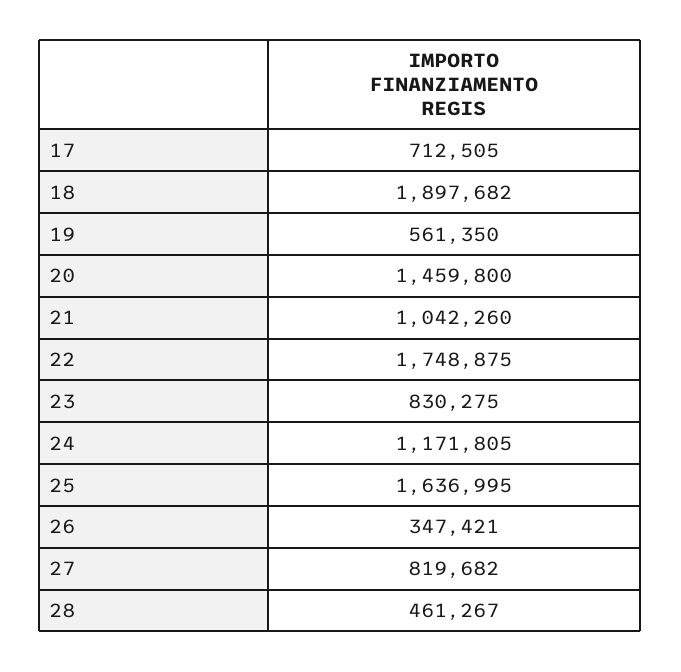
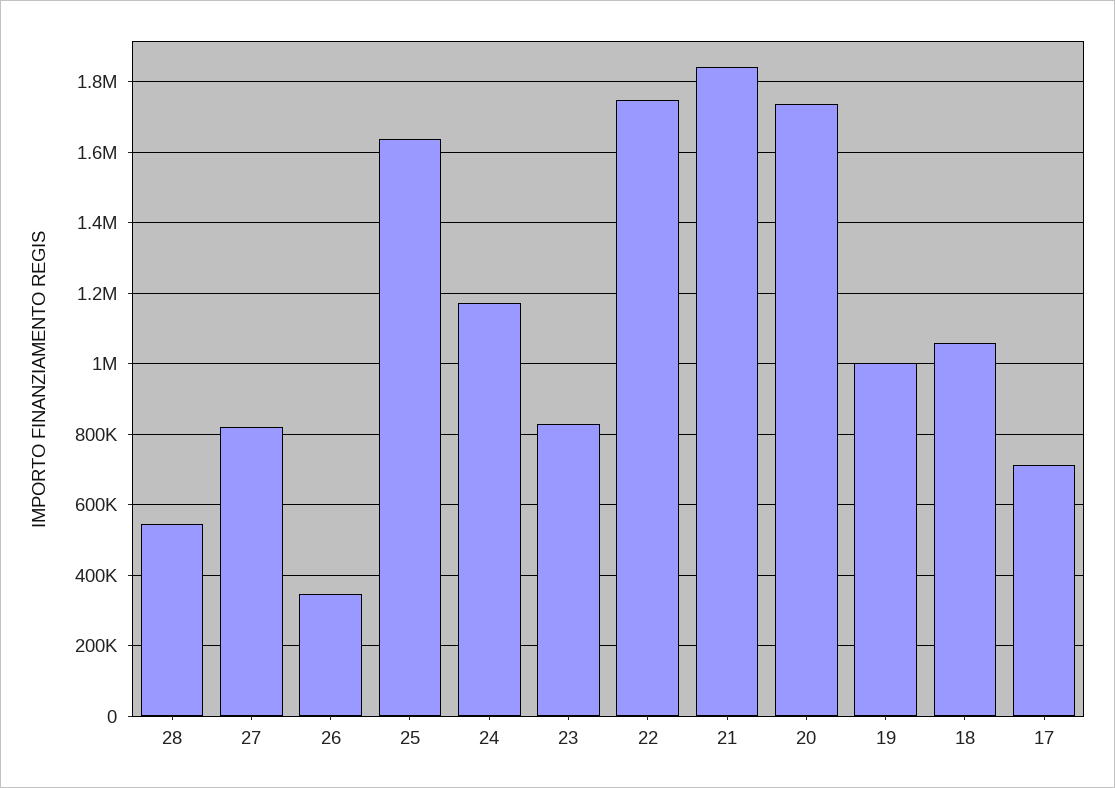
18: 1897682 -> 1060000
19: 561350 -> 1000000
20: 1459800 -> 1740000
21: 1042260 -> 1840000
28: 461267 -> 540000

